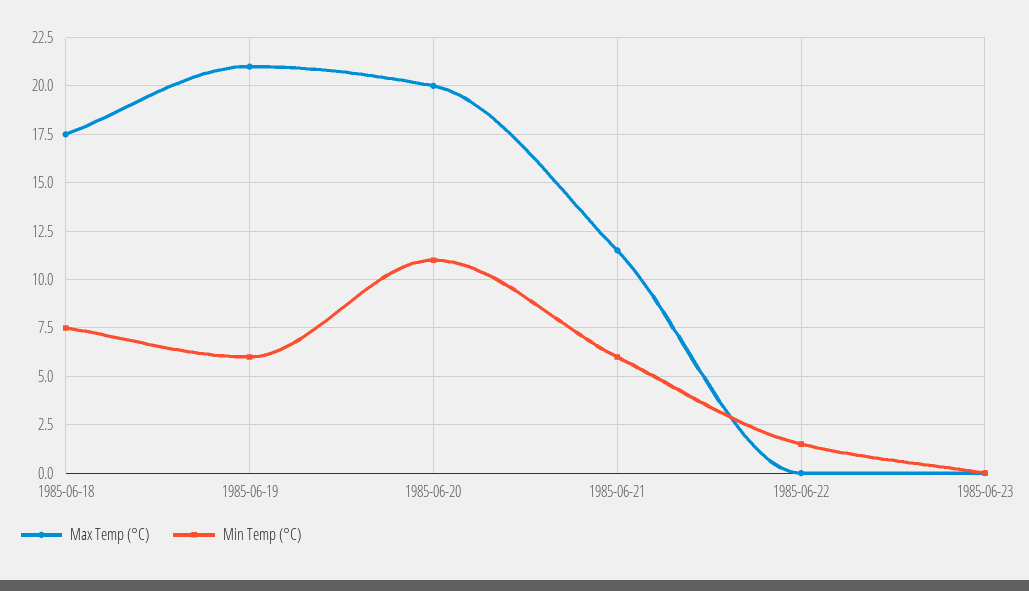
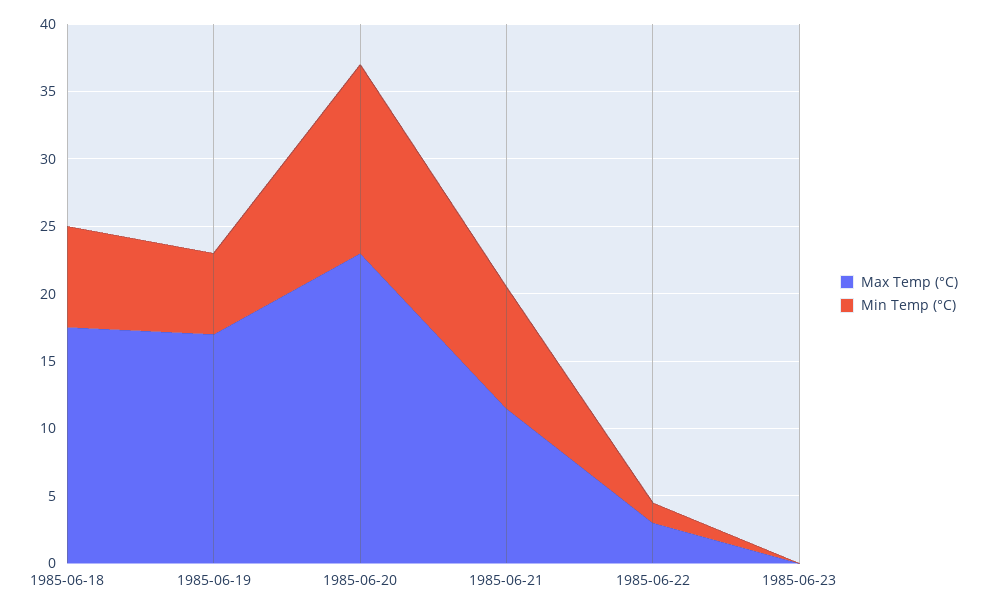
Max Temp (°C), 1985-06-19: 21 -> 17
Max Temp (°C), 1985-06-20: 20 -> 23
Min Temp (°C), 1985-06-20: 11 -> 14
Min Temp (°C), 1985-06-21: 6 -> 9
Max Temp (°C), 1985-06-22: 0 -> 3

